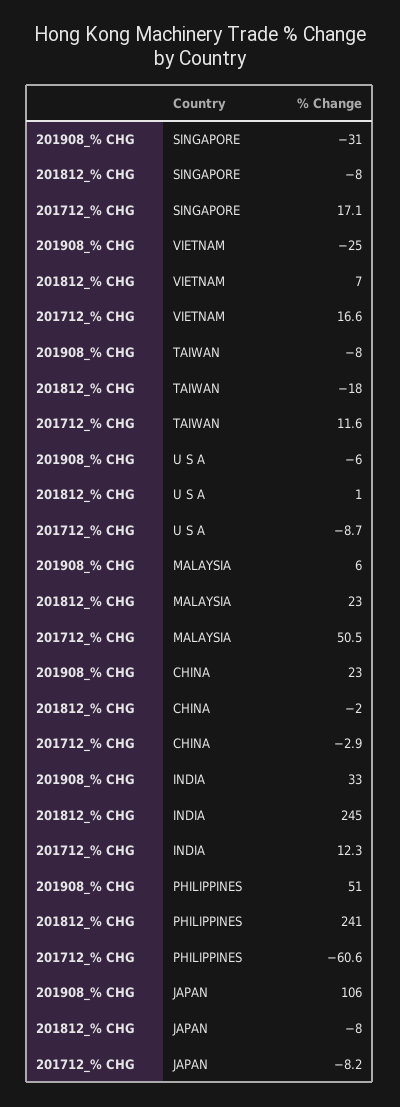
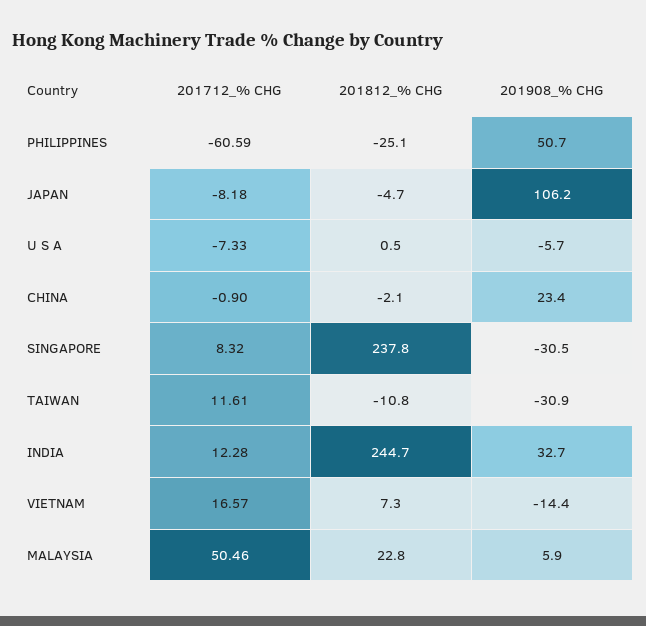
201812_% CHG, SINGAPORE: -8 -> 237.8
201712_% CHG, SINGAPORE: 17.1 -> 8.32
201908_% CHG, VIETNAM: -25 -> -14.4
201908_% CHG, TAIWAN: -8 -> -30.9
201812_% CHG, TAIWAN: -18 -> -10.8
201712_% CHG, U S A: -8.7 -> -7.33
201712_% CHG, CHINA: -2.9 -> -0.9
201812_% CHG, PHILIPPINES: 241 -> -25.1
201812_% CHG, JAPAN: -8 -> -4.7

